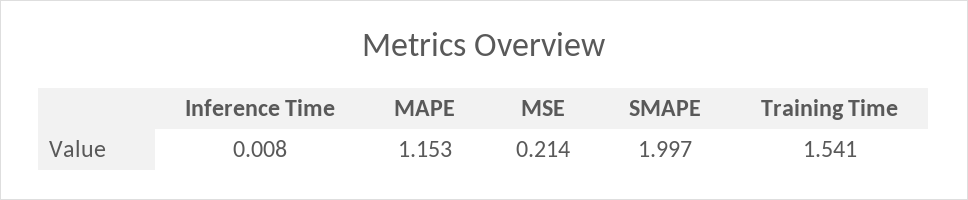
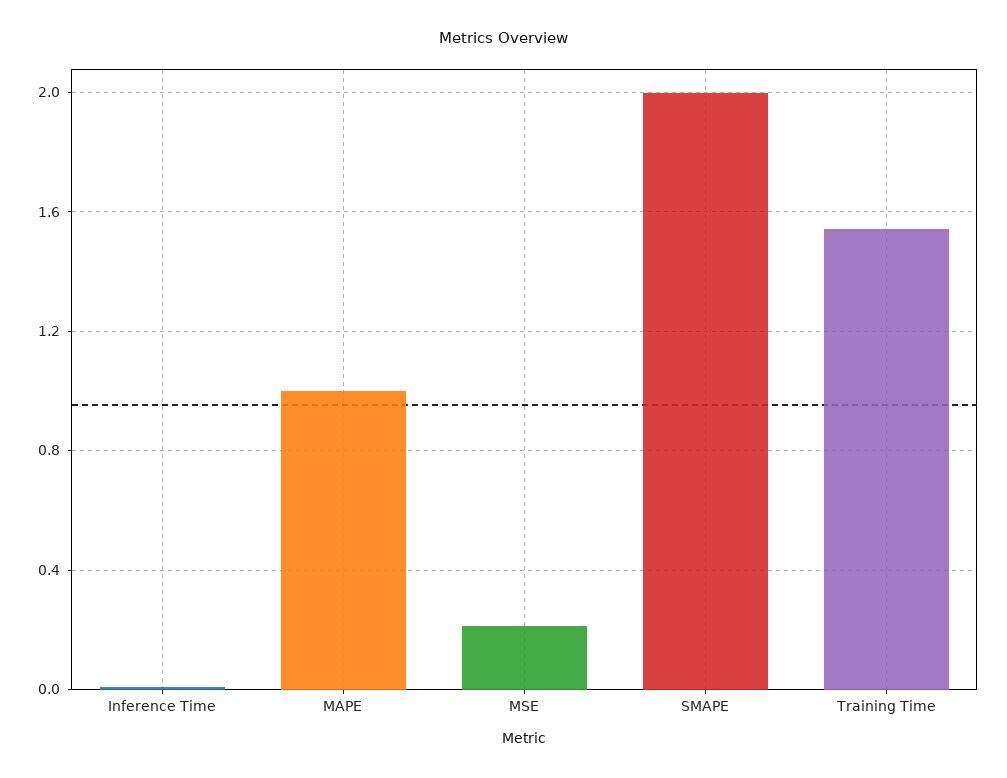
MAPE: 1.153 -> 1

